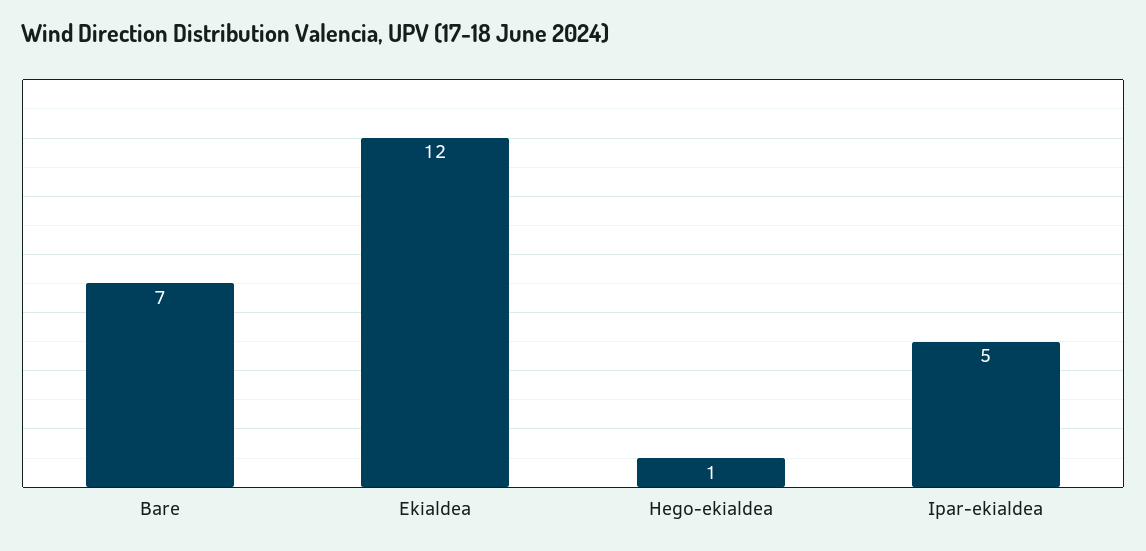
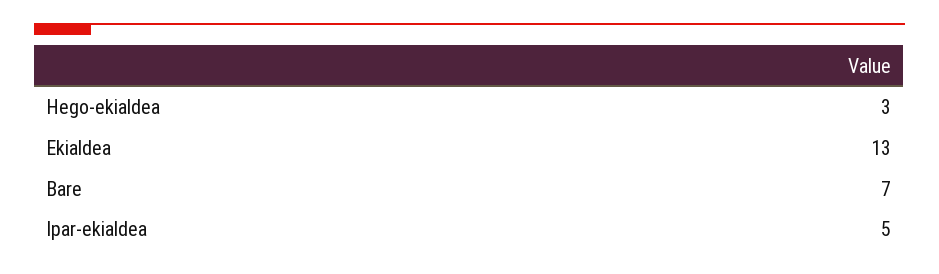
Ekialdea: 12 -> 13
Hego-ekialdea: 1 -> 3

